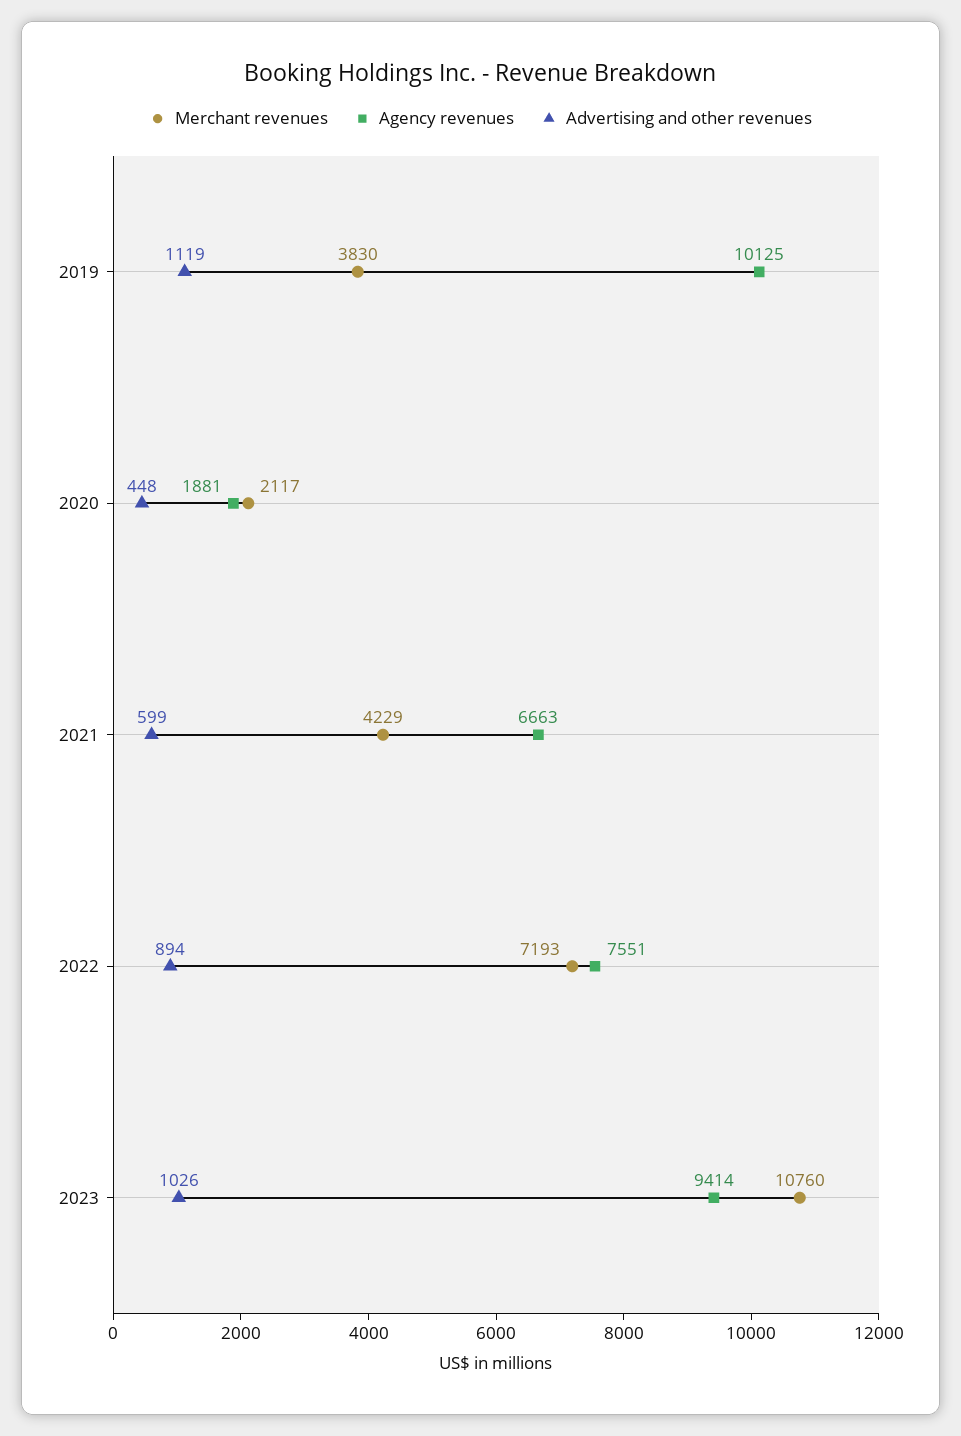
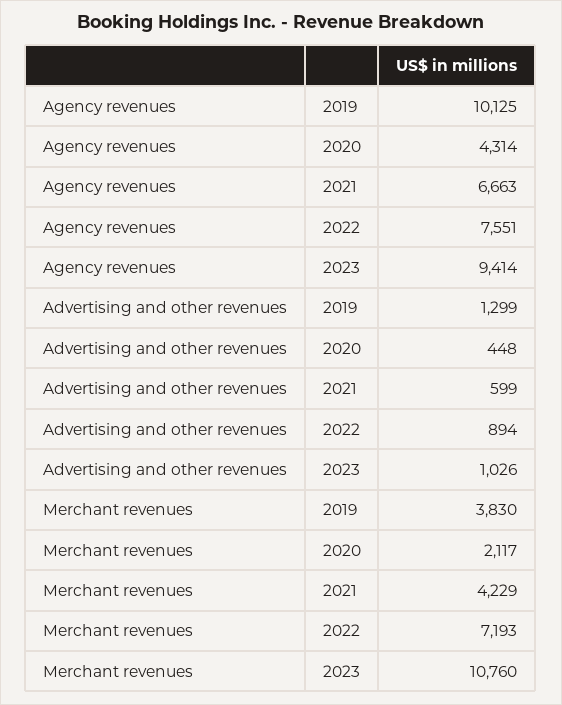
Advertising and other revenues, 2019: 1119 -> 1299
Agency revenues, 2020: 1881 -> 4314

